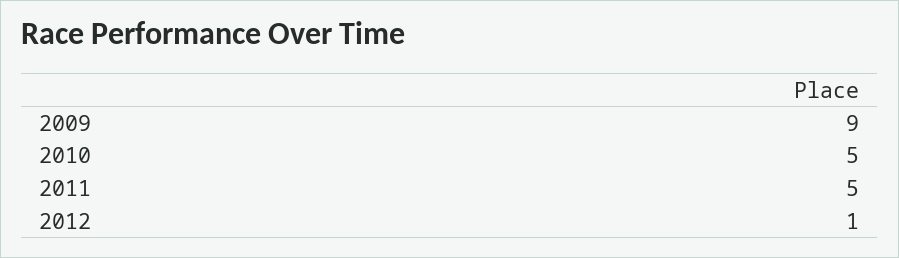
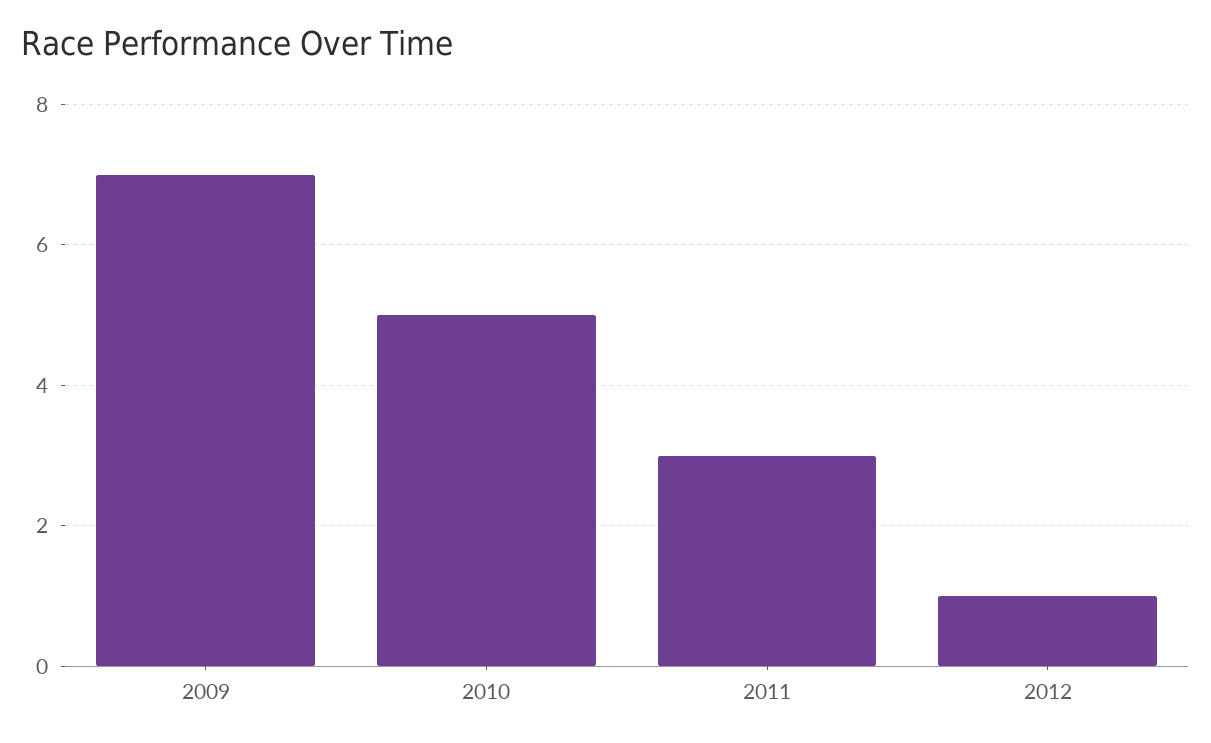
2009: 9 -> 7
2011: 5 -> 3

